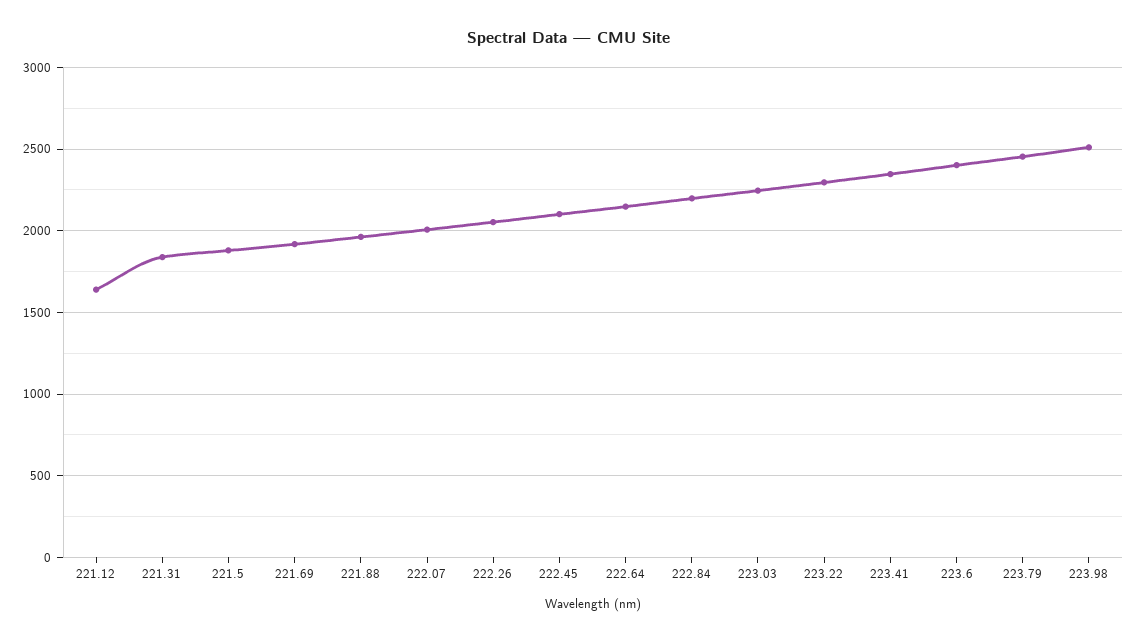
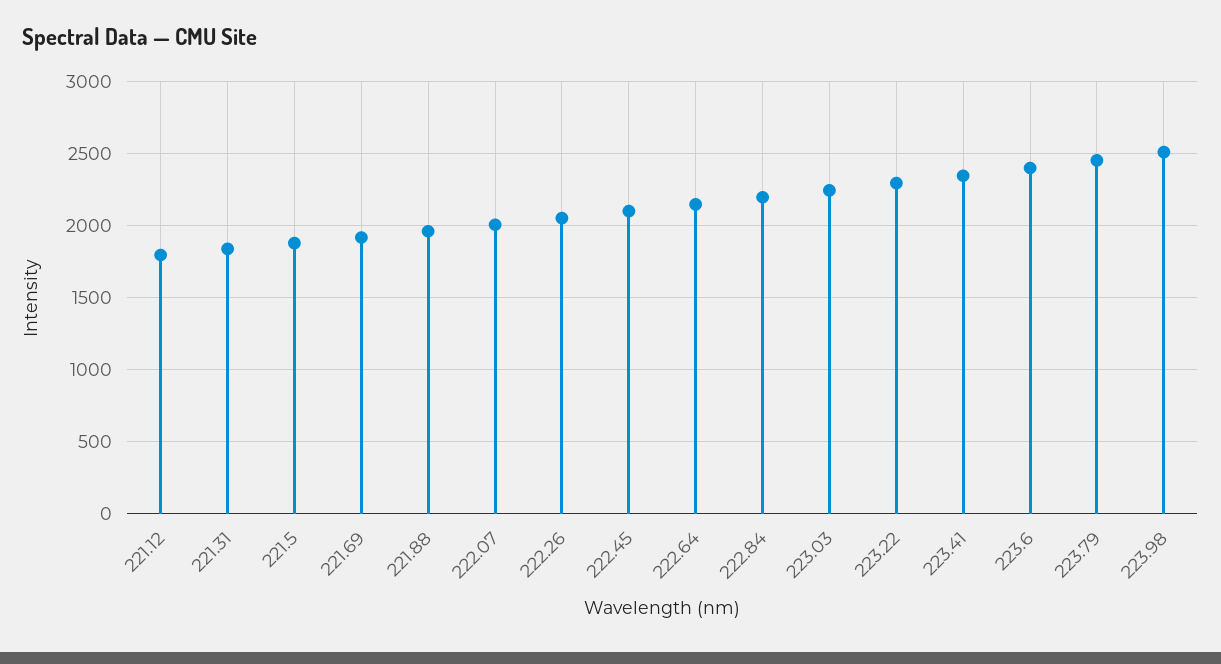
221.12: 1650 -> 1800

